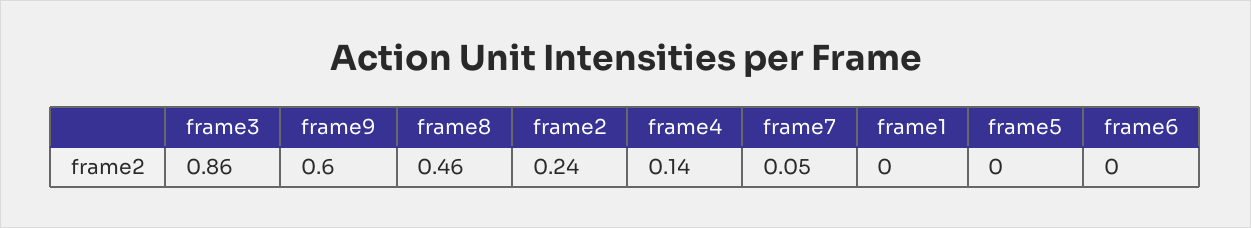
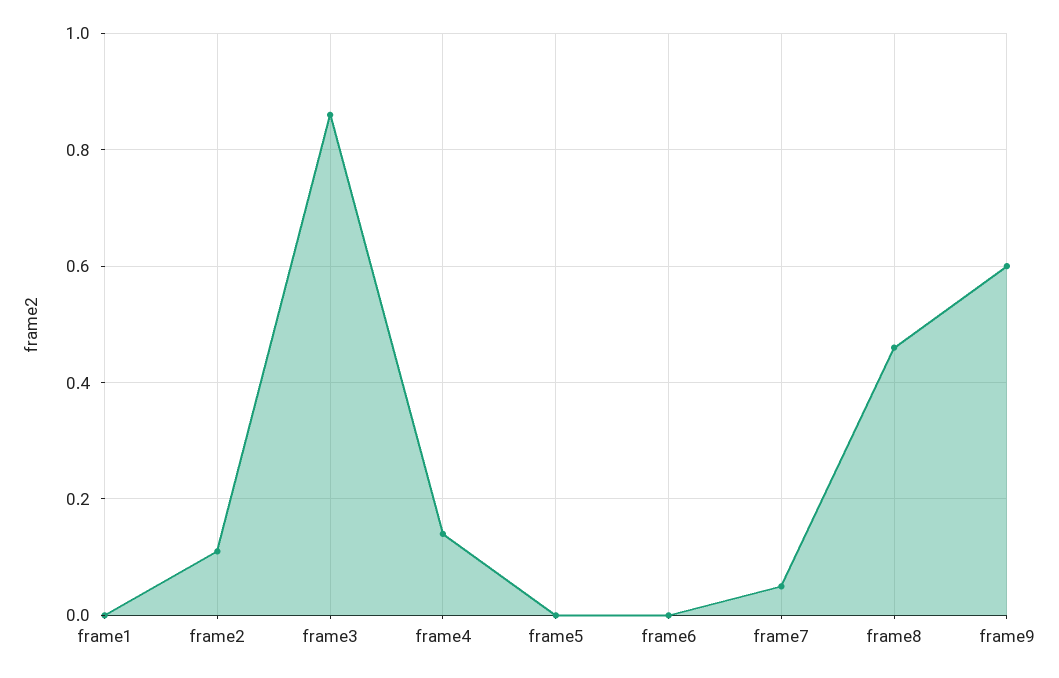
frame2: 0.24 -> 0.1

